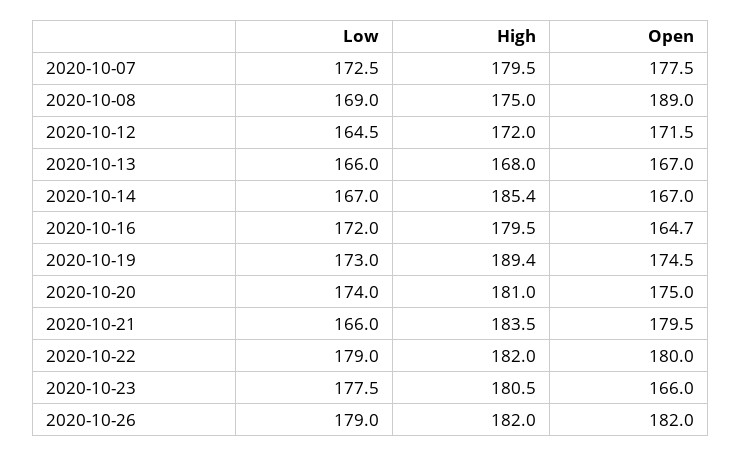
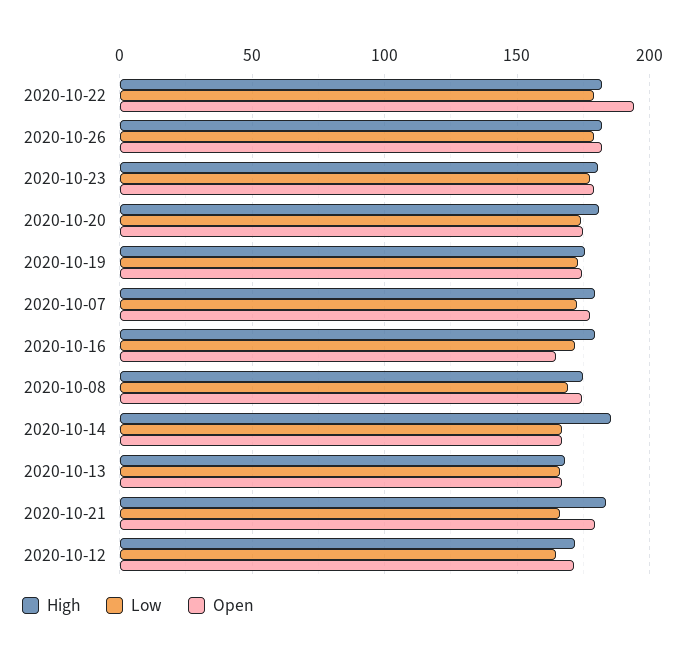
Open, 2020-10-08: 189 -> 175
High, 2020-10-19: 189.4 -> 175
Open, 2020-10-22: 180 -> 195
Open, 2020-10-23: 166 -> 180

